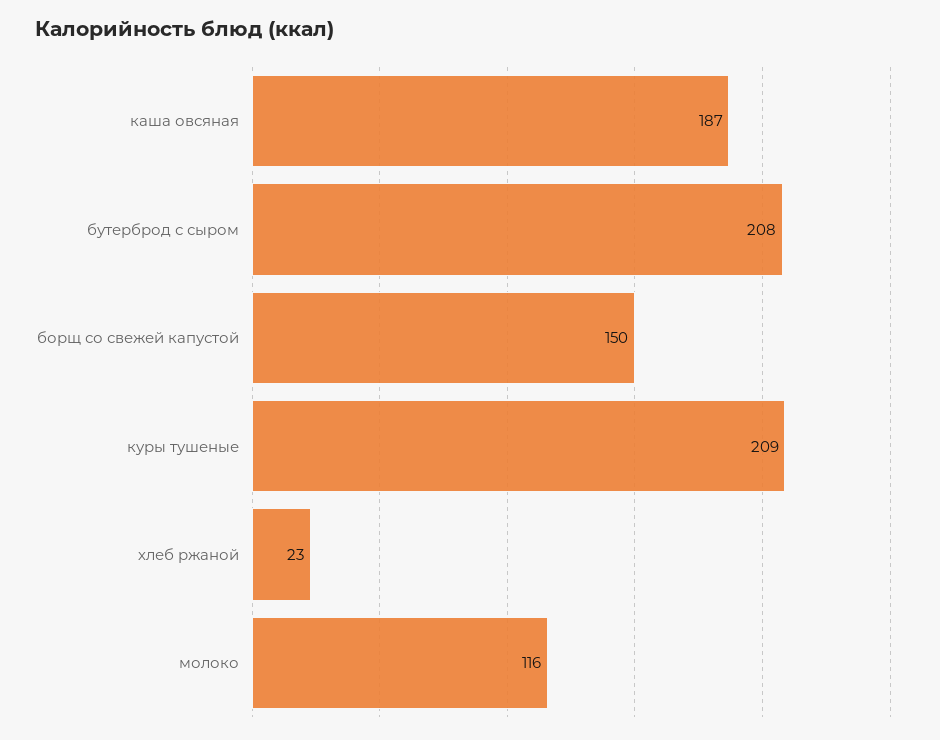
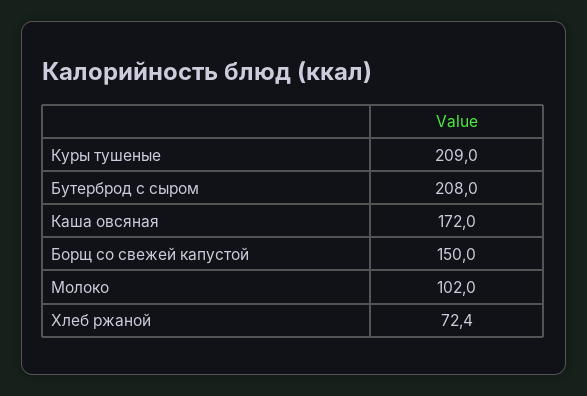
каша овсяная: 187 -> 172
хлеб ржаной: 23 -> 72.4
молоко: 116 -> 102

